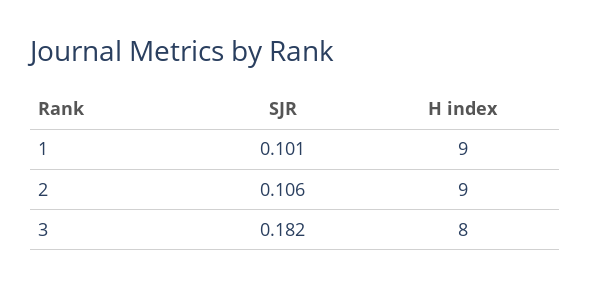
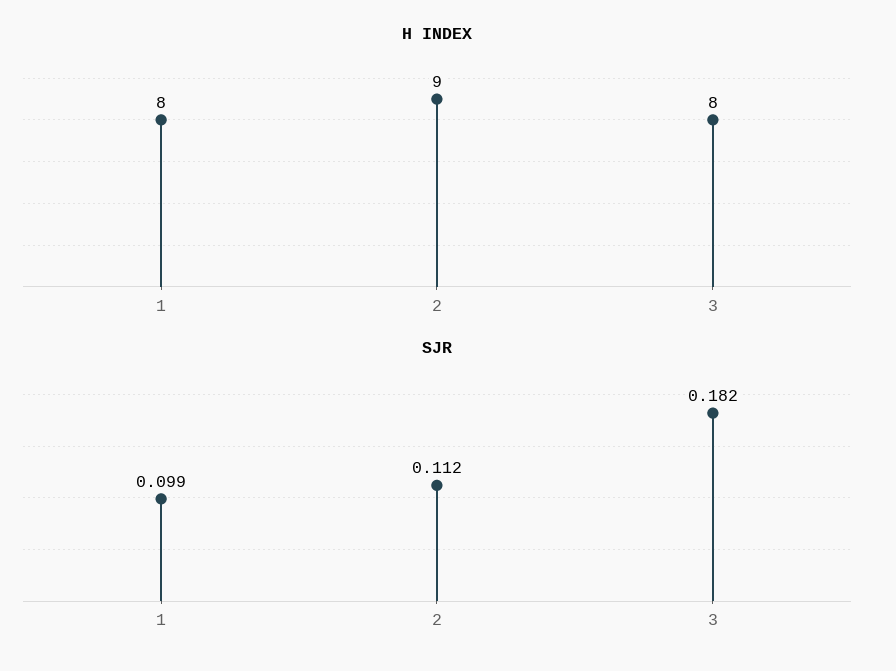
SJR, 1: 0.101 -> 0.099
H index, 1: 9 -> 8
SJR, 2: 0.106 -> 0.112

